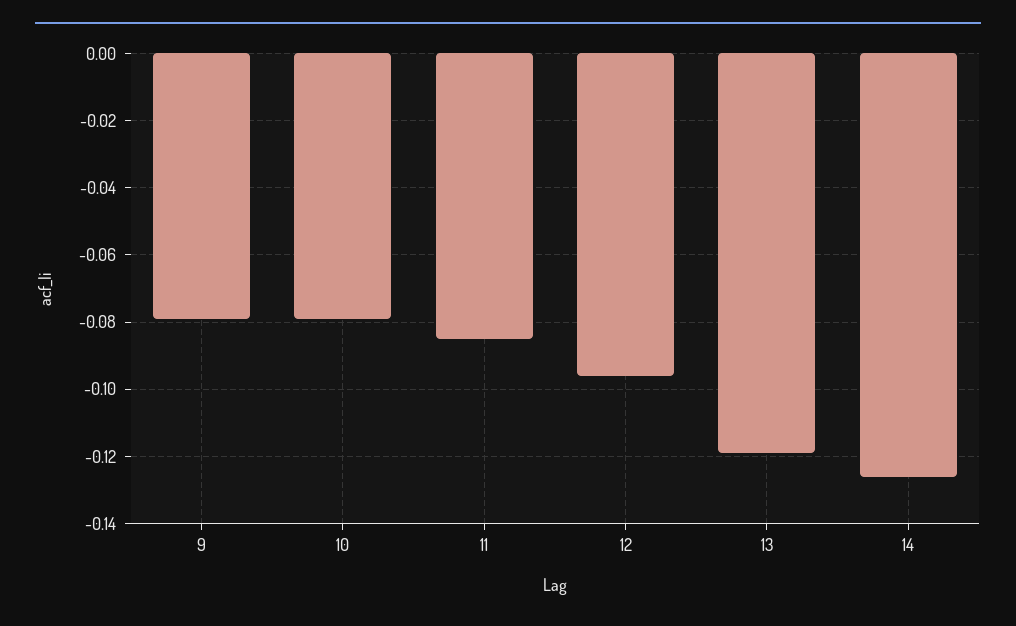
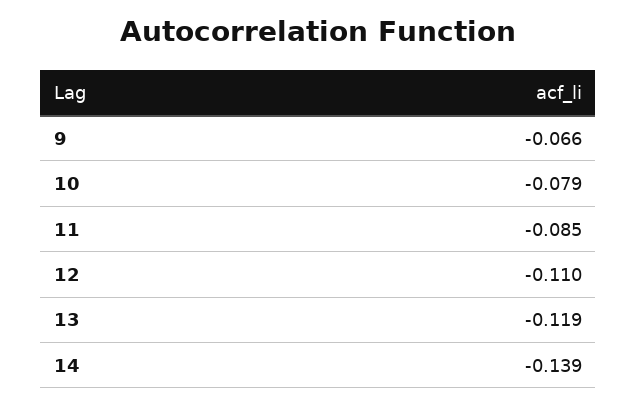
9: -0.08 -> -0.066
12: -0.095 -> -0.11
14: -0.125 -> -0.139

